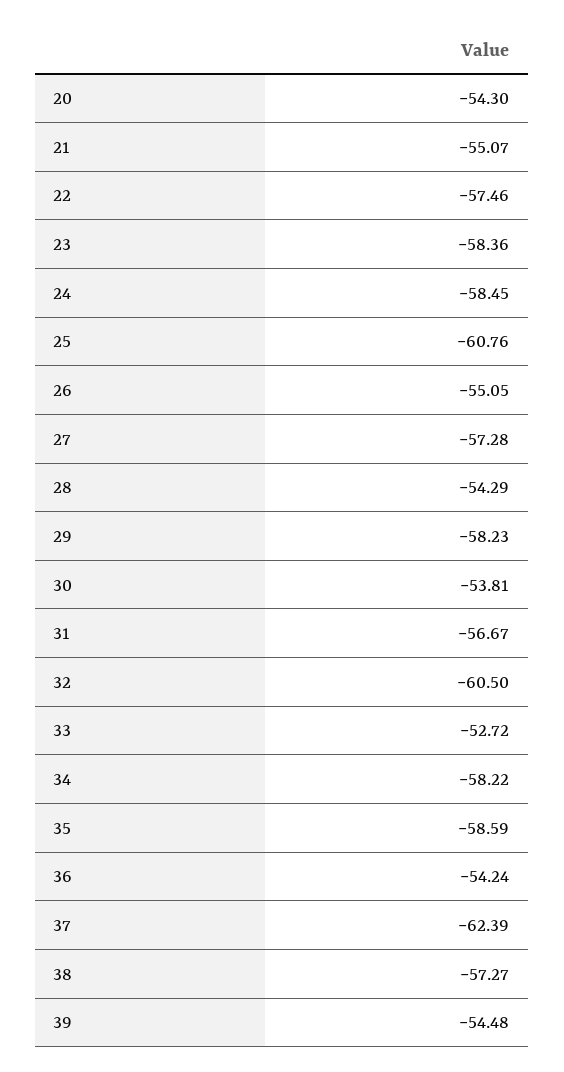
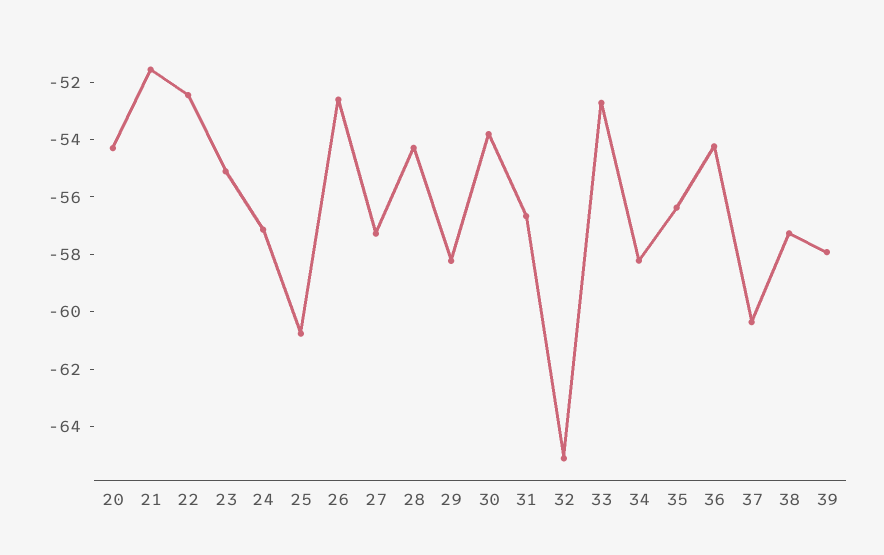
21: -55.07 -> -51.5
22: -57.46 -> -52.5
23: -58.36 -> -55
24: -58.45 -> -57
26: -55.05 -> -52.5
32: -60.5 -> -65
35: -58.59 -> -56.5
37: -62.39 -> -60.5
39: -54.48 -> -58

